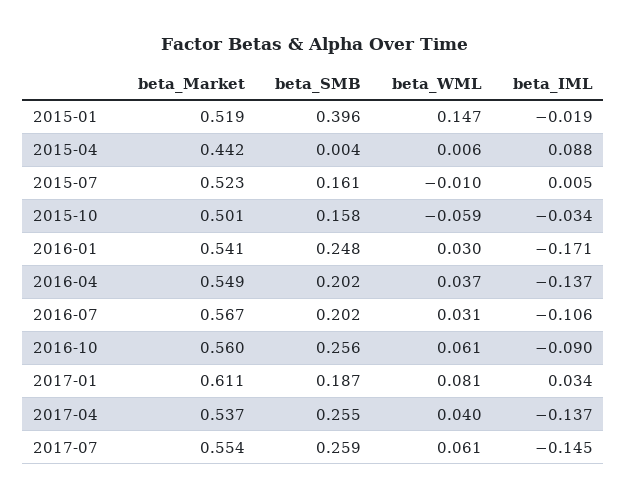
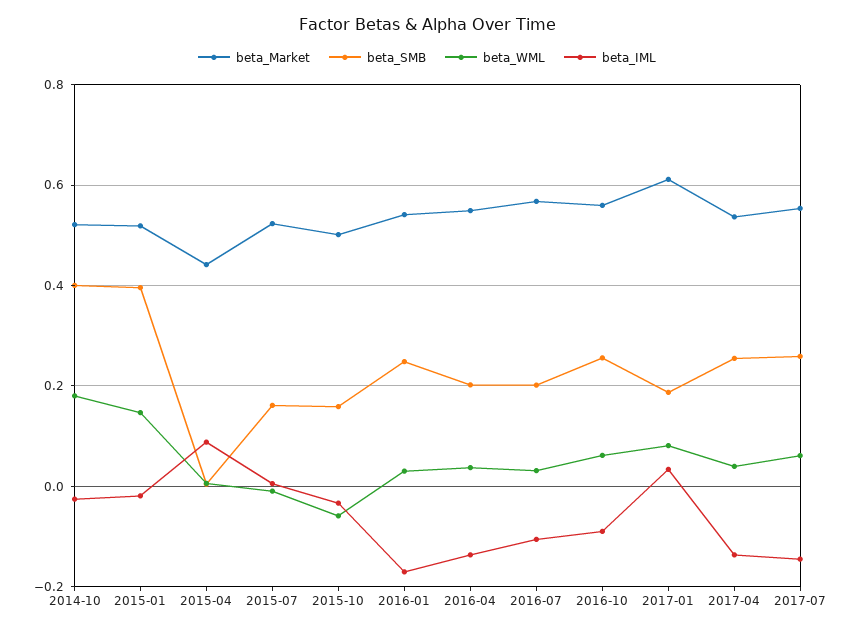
beta_Market, 2014-10: none -> 0.52
beta_SMB, 2014-10: none -> 0.4
beta_WML, 2014-10: none -> 0.18
beta_IML, 2014-10: none -> -0.02

